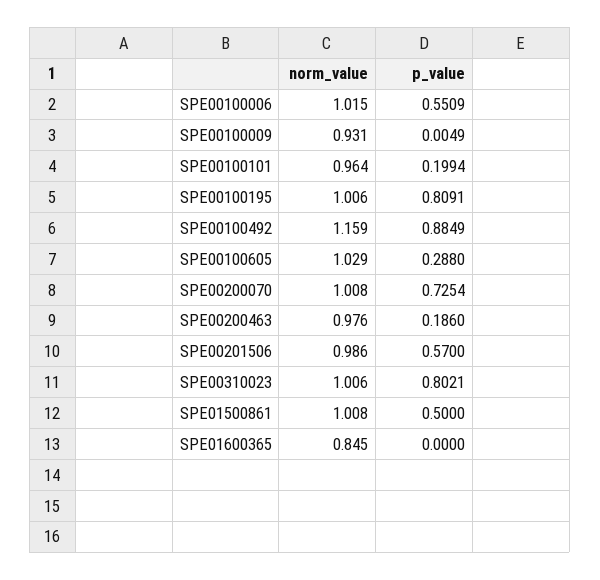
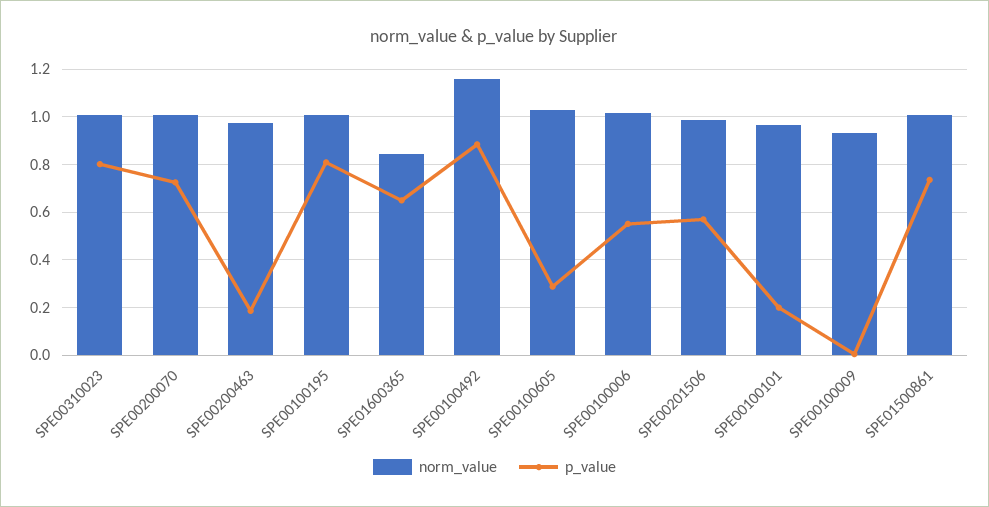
p_value, SPE01500861: 0.5 -> 0.75
p_value, SPE01600365: 0 -> 0.65

